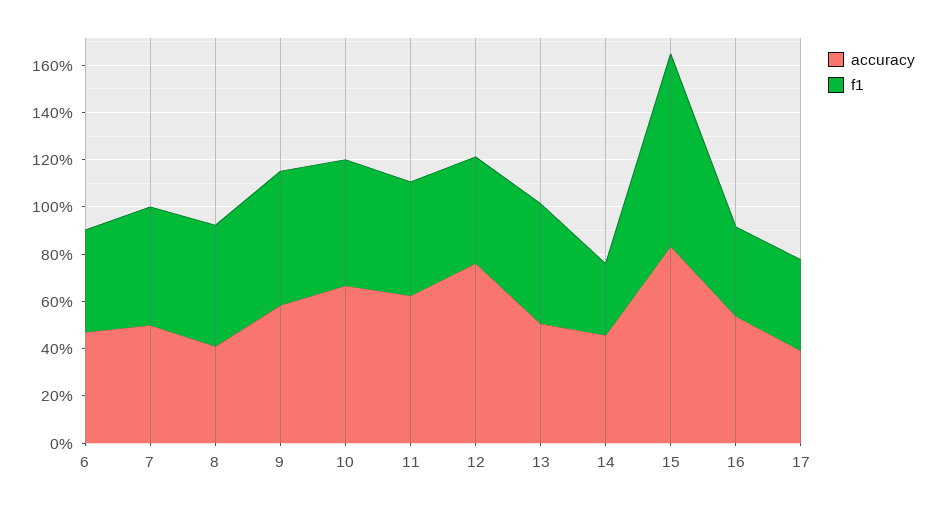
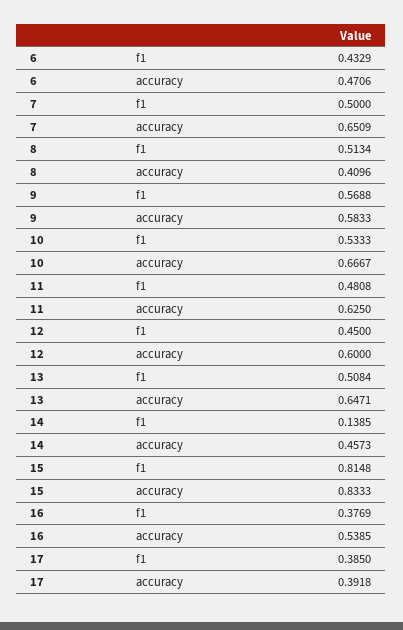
accuracy, 7: 0.5 -> 0.6509
accuracy, 12: 0.75 -> 0.6
accuracy, 13: 0.5 -> 0.6471
f1, 14: 0.3 -> 0.1385

